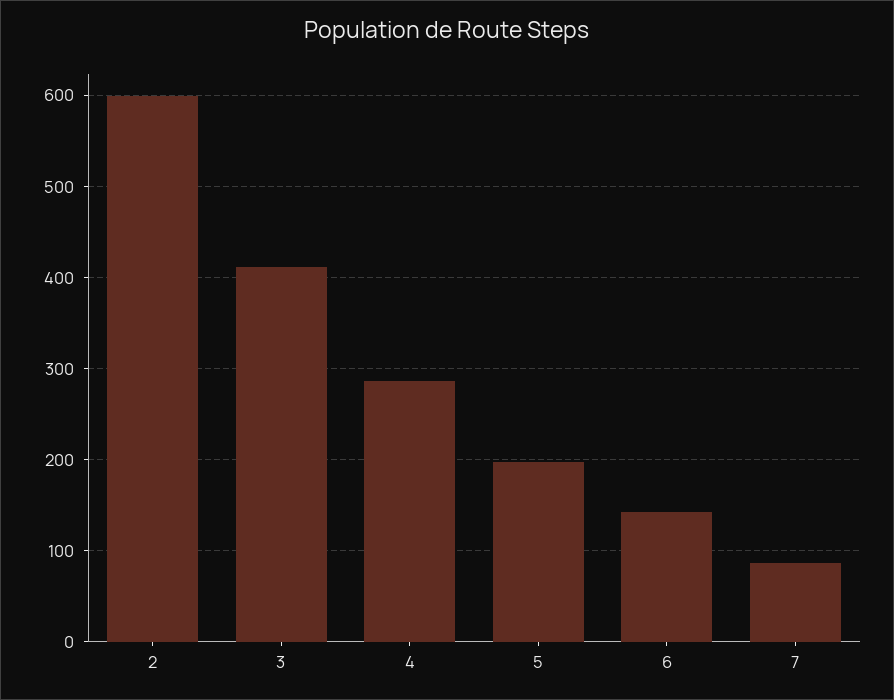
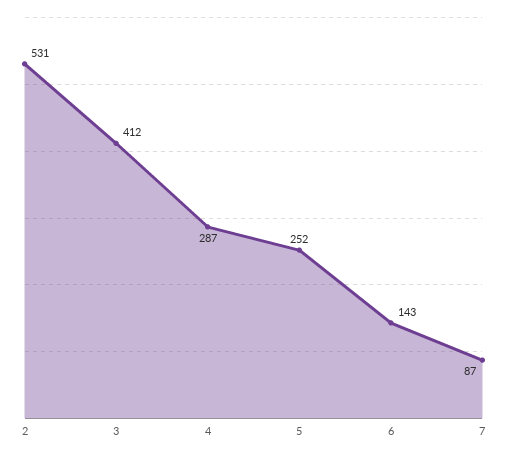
2: 600 -> 531
5: 200 -> 252

